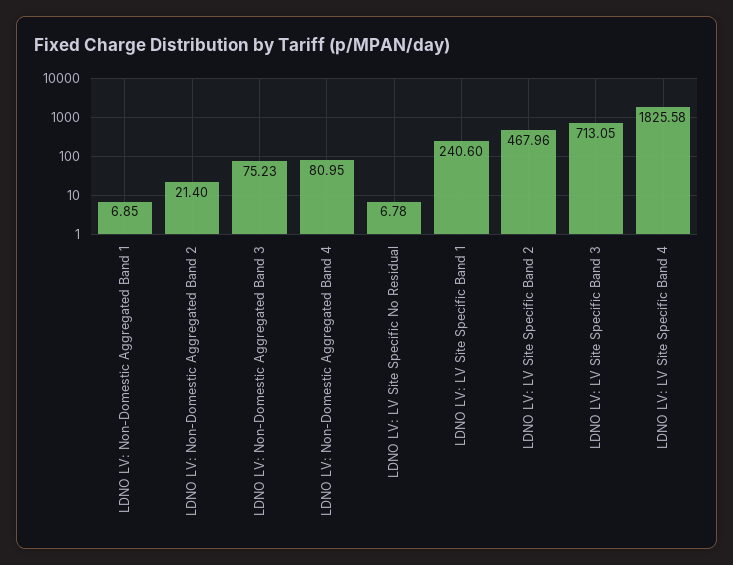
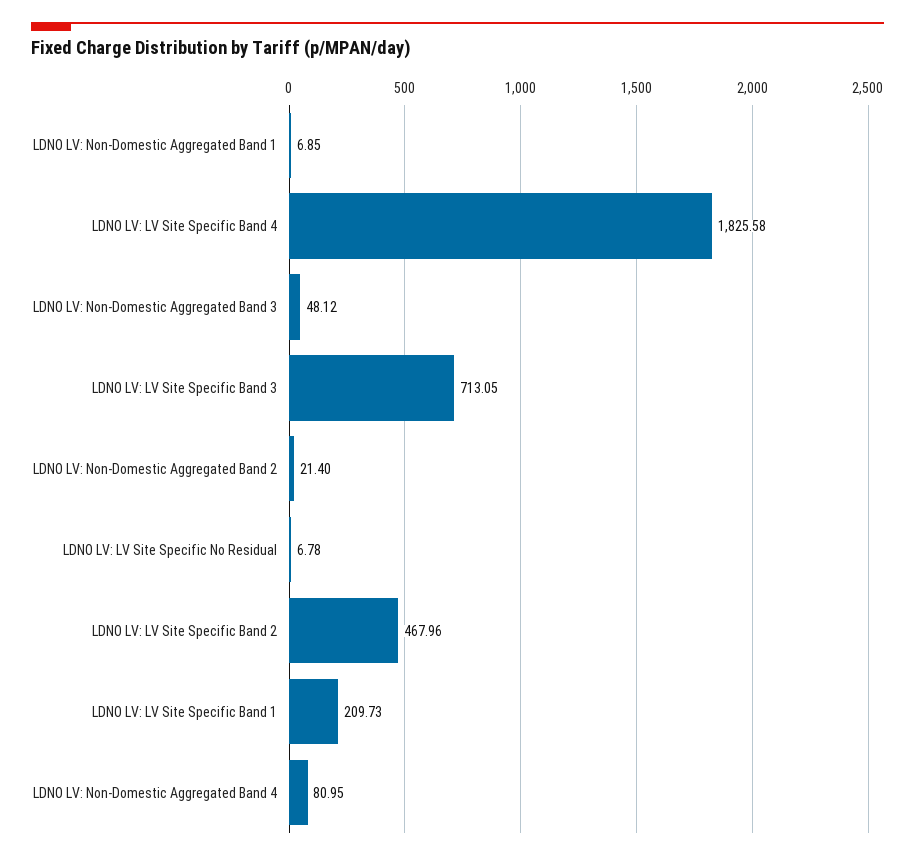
LDNO LV: Non-Domestic Aggregated Band 3: 75.23 -> 48.12
LDNO LV: LV Site Specific Band 1: 240.6 -> 209.73

